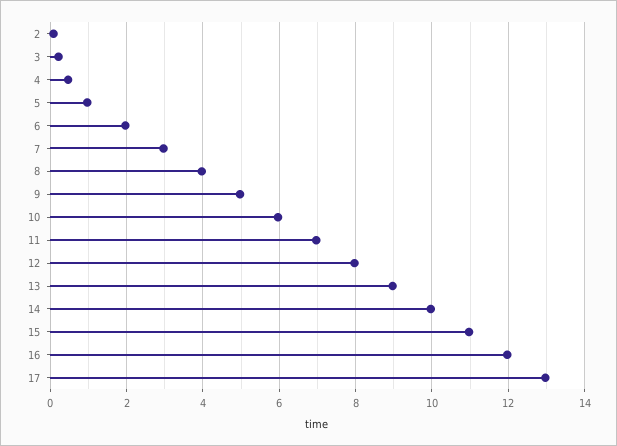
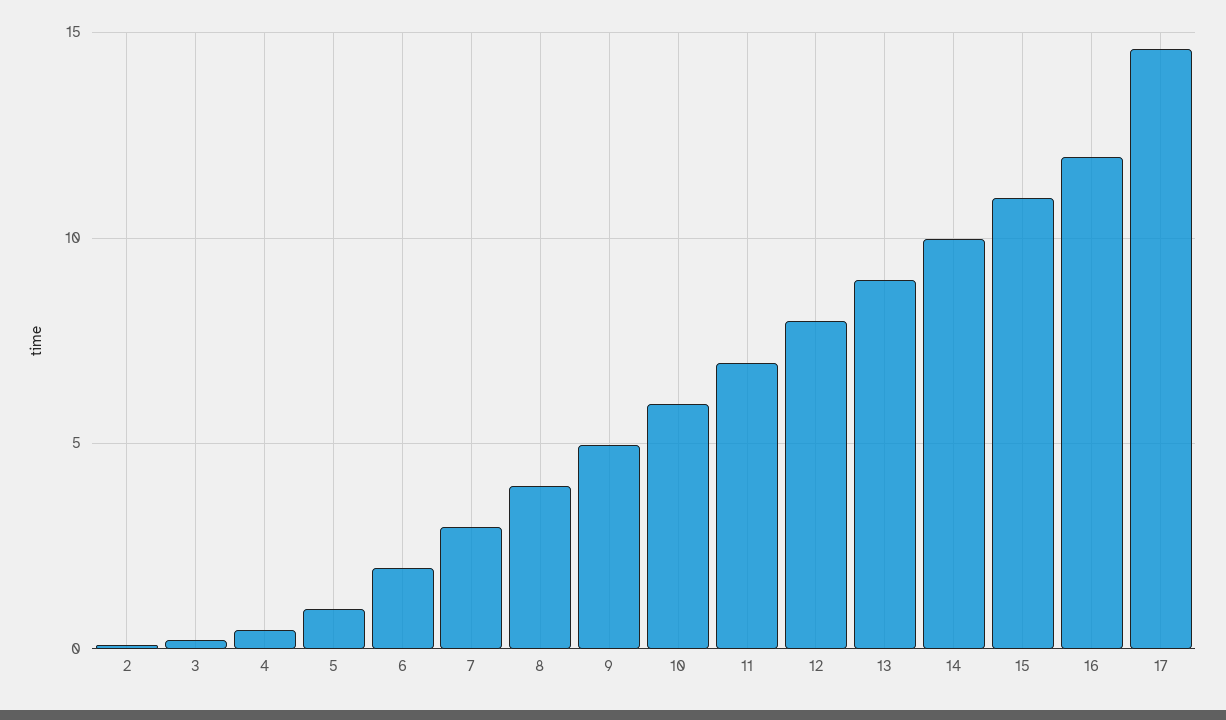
17: 13 -> 14.5

